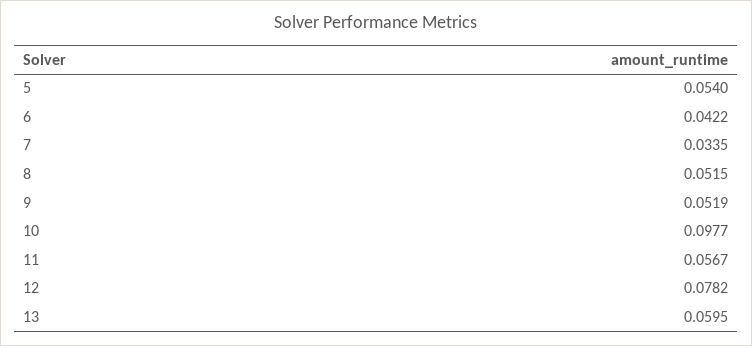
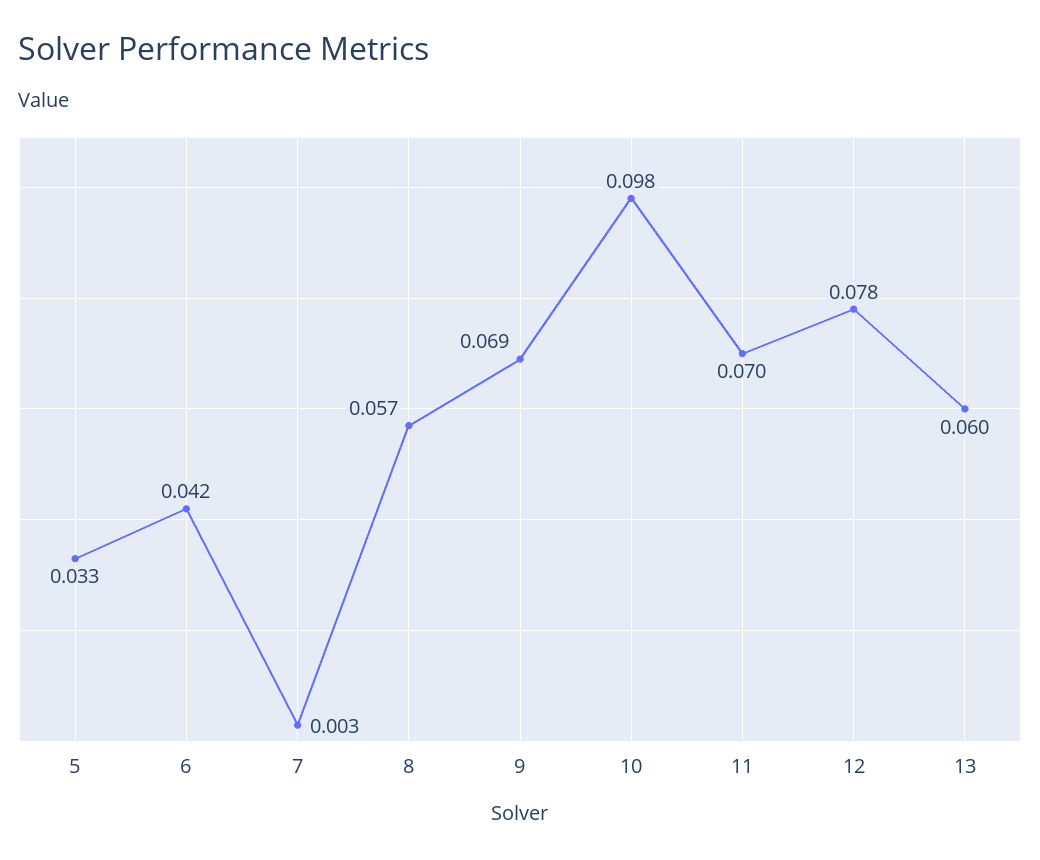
5: 0.054 -> 0.033
7: 0.0335 -> 0.003
8: 0.0515 -> 0.057
9: 0.0519 -> 0.069
11: 0.0567 -> 0.07

